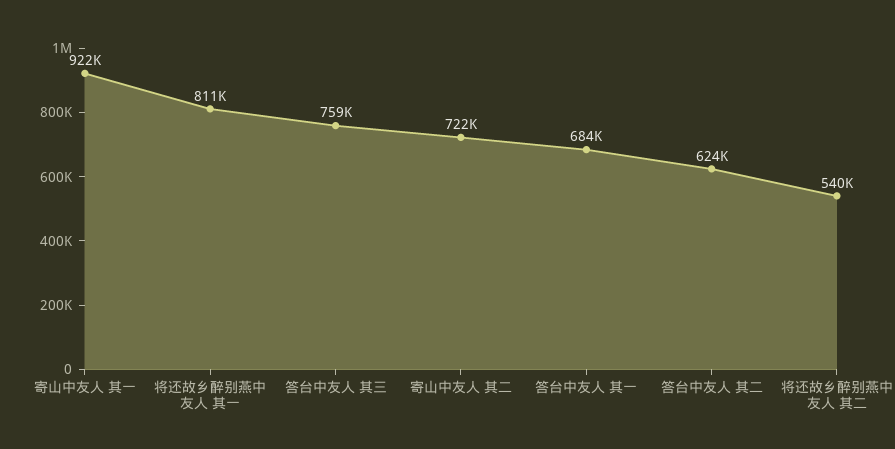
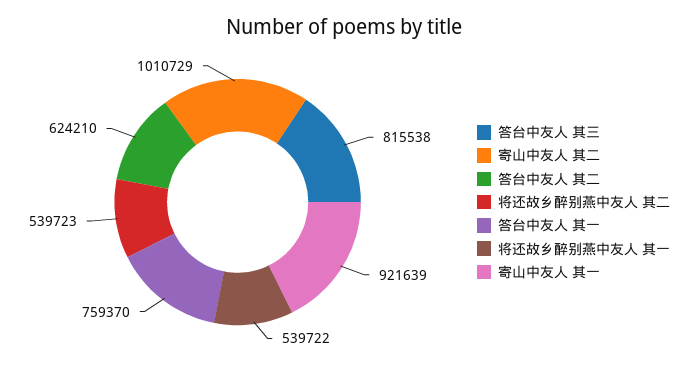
将还故乡醉别燕中友人 其一: 811000 -> 539722
答台中友人 其三: 759000 -> 815538
寄山中友人 其二: 722000 -> 1010729
答台中友人 其一: 684000 -> 759370

